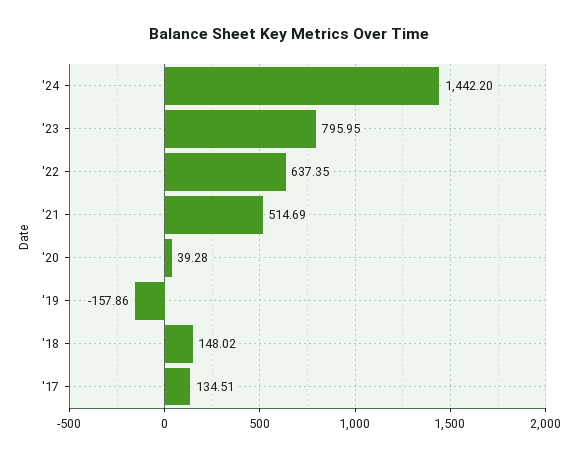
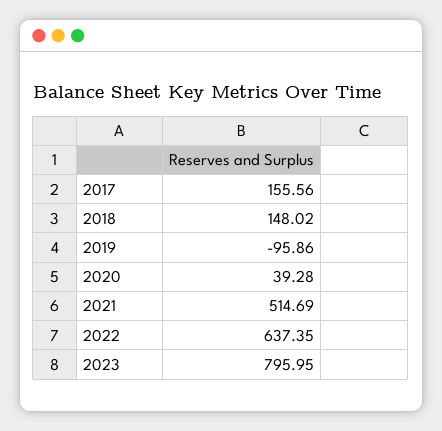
'24: 1442.2 -> none
'19: -157.86 -> -95.86
'17: 134.51 -> 155.56

